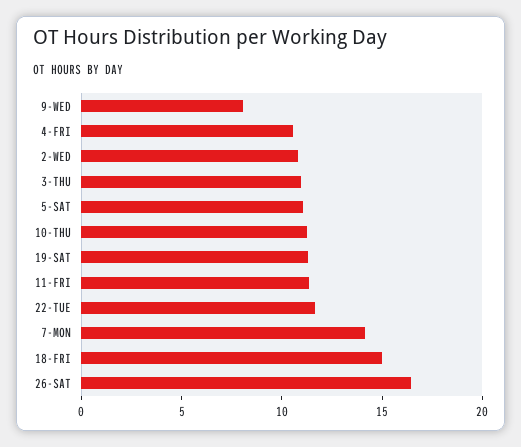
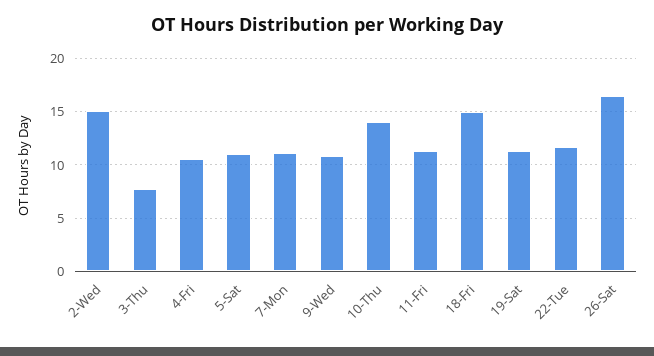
9-WED: 8 -> 11
2-WED: 11 -> 15
3-THU: 11 -> 8
10-THU: 11 -> 14
7-MON: 14 -> 11

